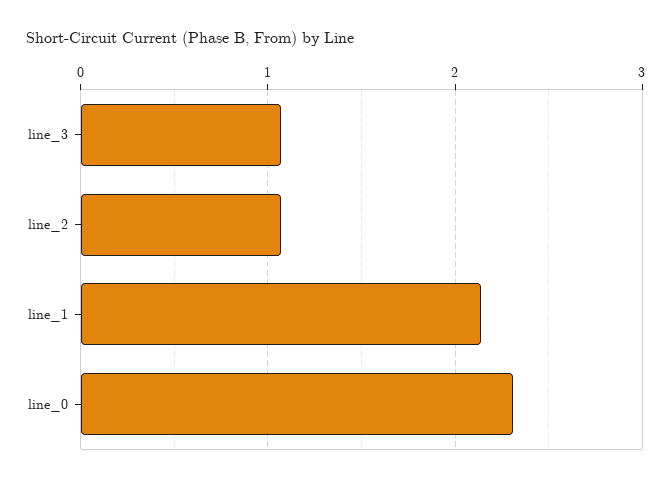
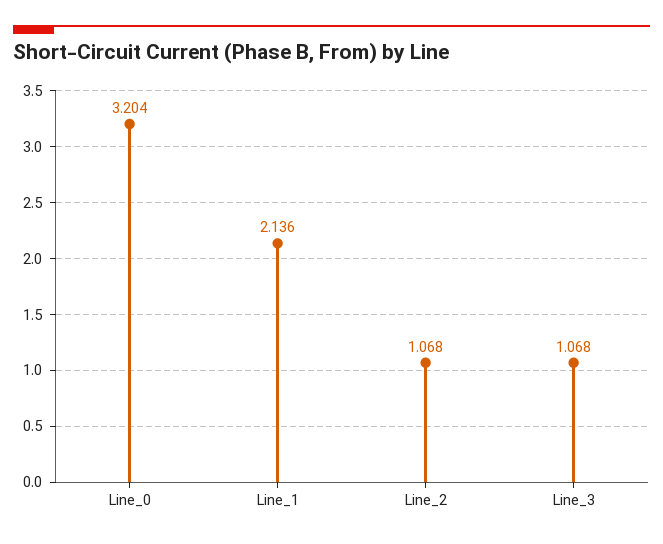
line_0: 2.3 -> 3.204

